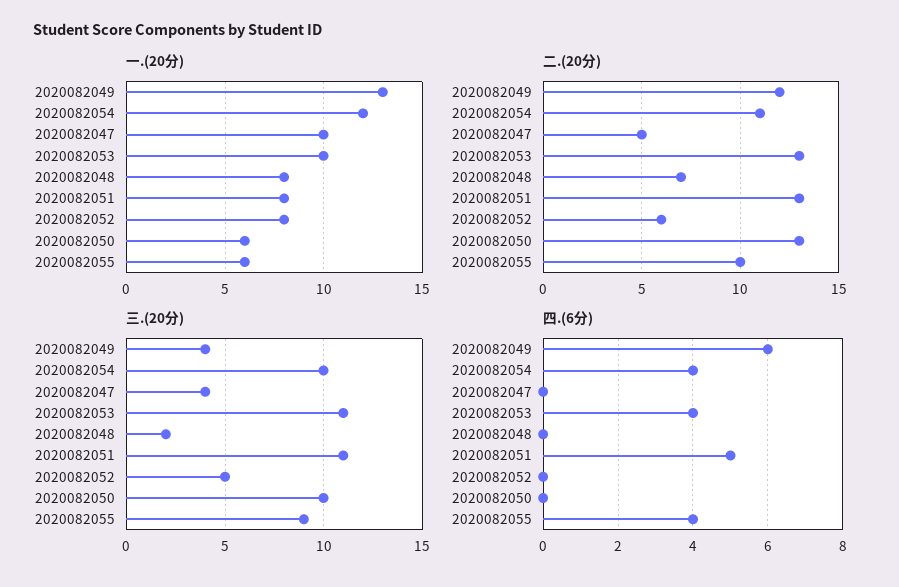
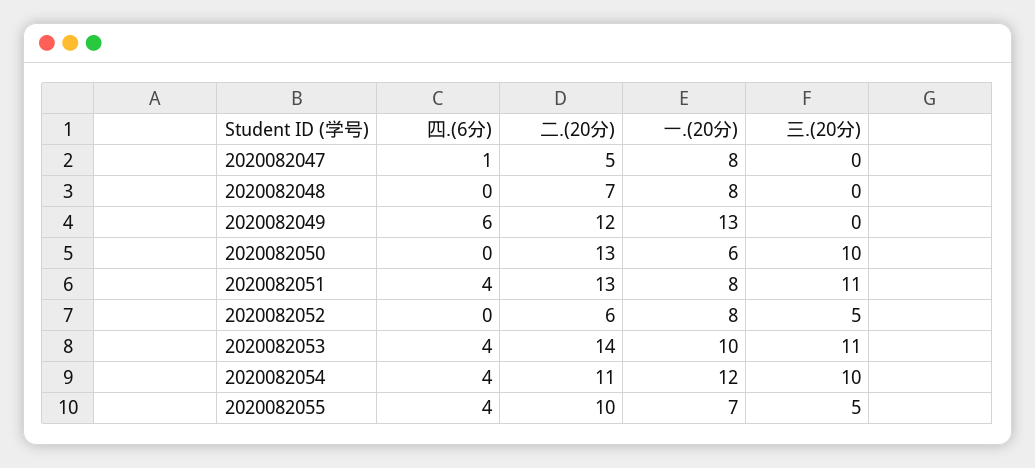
一.(20分), 2020082047: 10 -> 8
一.(20分), 2020082055: 6 -> 7
二.(20分), 2020082053: 13 -> 14
三.(20分), 2020082049: 4 -> 0
三.(20分), 2020082047: 4 -> 0
三.(20分), 2020082048: 2 -> 0
三.(20分), 2020082055: 9 -> 5
四.(6分), 2020082047: 0 -> 1
四.(6分), 2020082051: 5 -> 4

